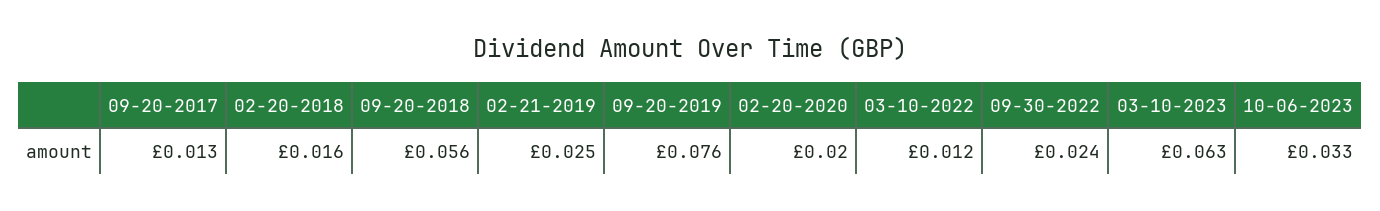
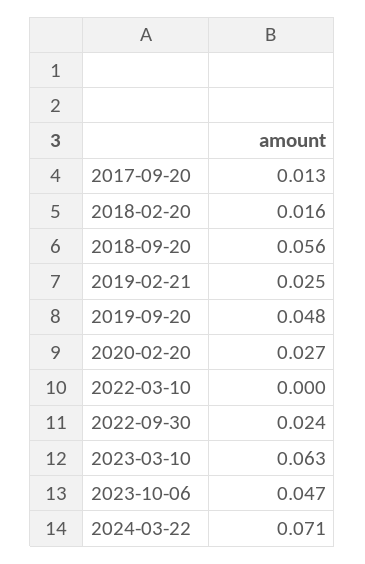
09-20-2019: 0.076 -> 0.048
02-20-2020: 0.02 -> 0.027
03-10-2022: 0.012 -> 0
10-06-2023: 0.033 -> 0.047
2024-03-22: none -> 0.071

